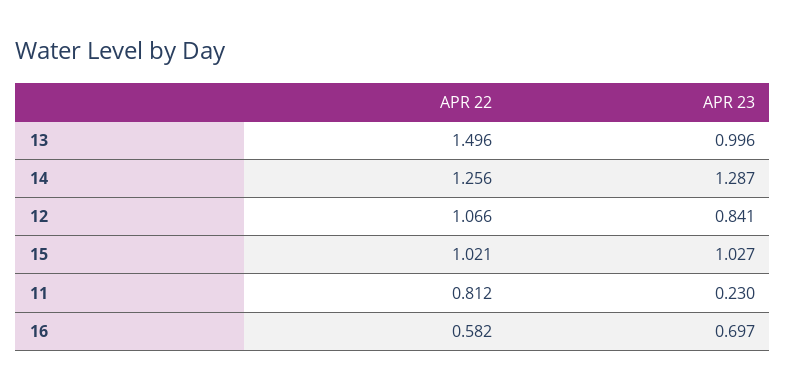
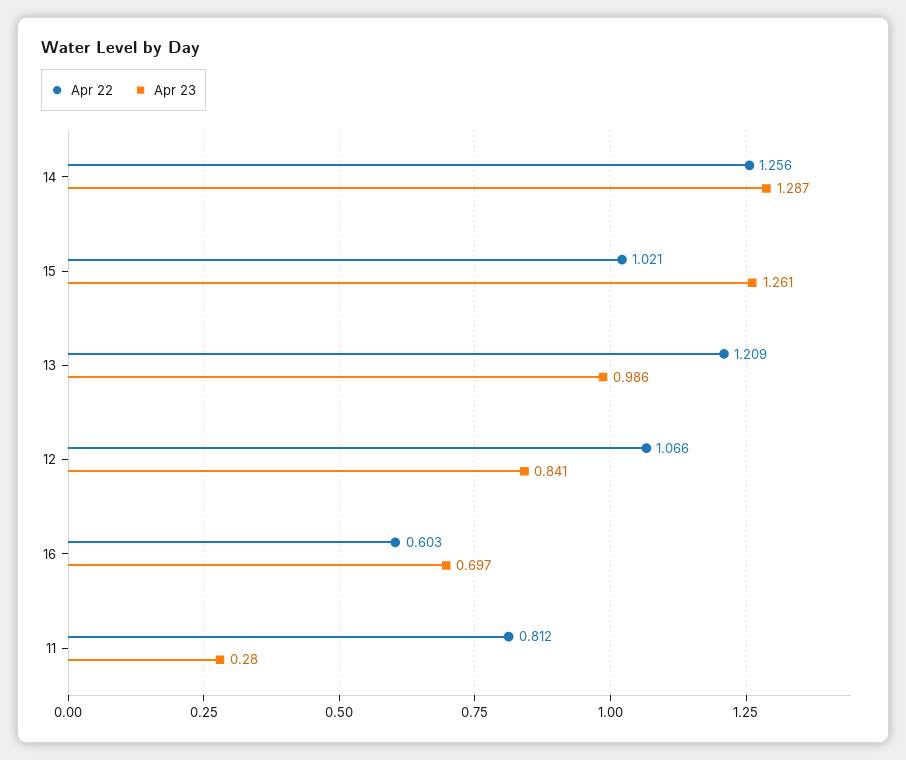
APR 22, 13: 1.496 -> 1.209
APR 23, 13: 0.996 -> 0.986
APR 23, 15: 1.027 -> 1.261
APR 23, 11: 0.23 -> 0.28
APR 22, 16: 0.582 -> 0.603

